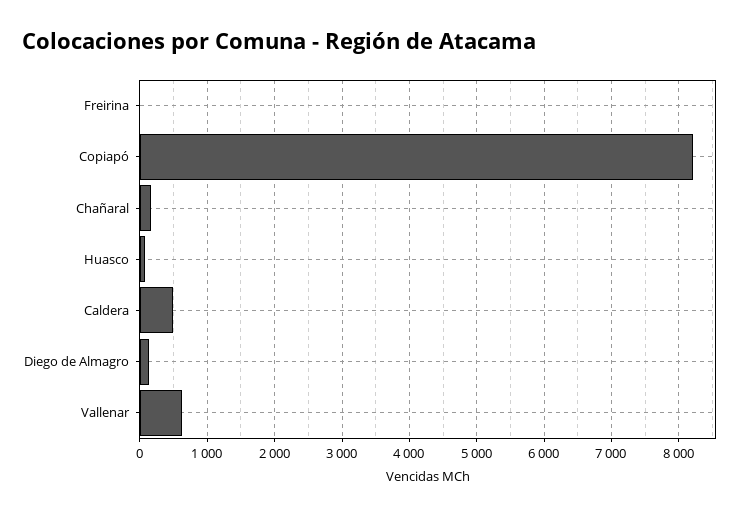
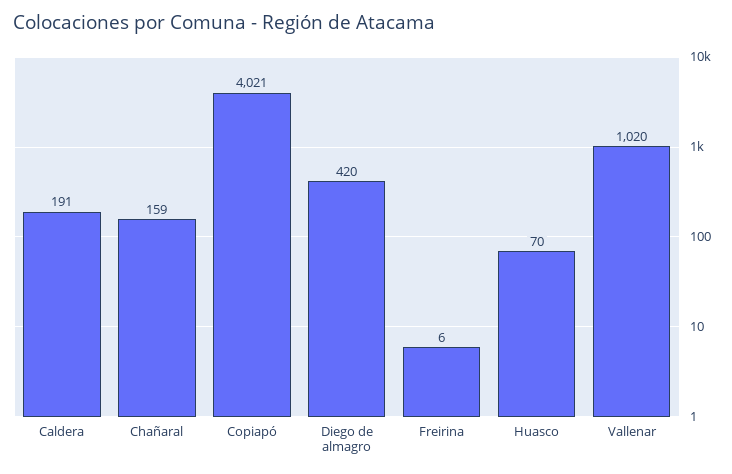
Copiapó: 8200 -> 4021
Caldera: 500 -> 191
Diego de Almagro: 100 -> 420
Vallenar: 600 -> 1020

